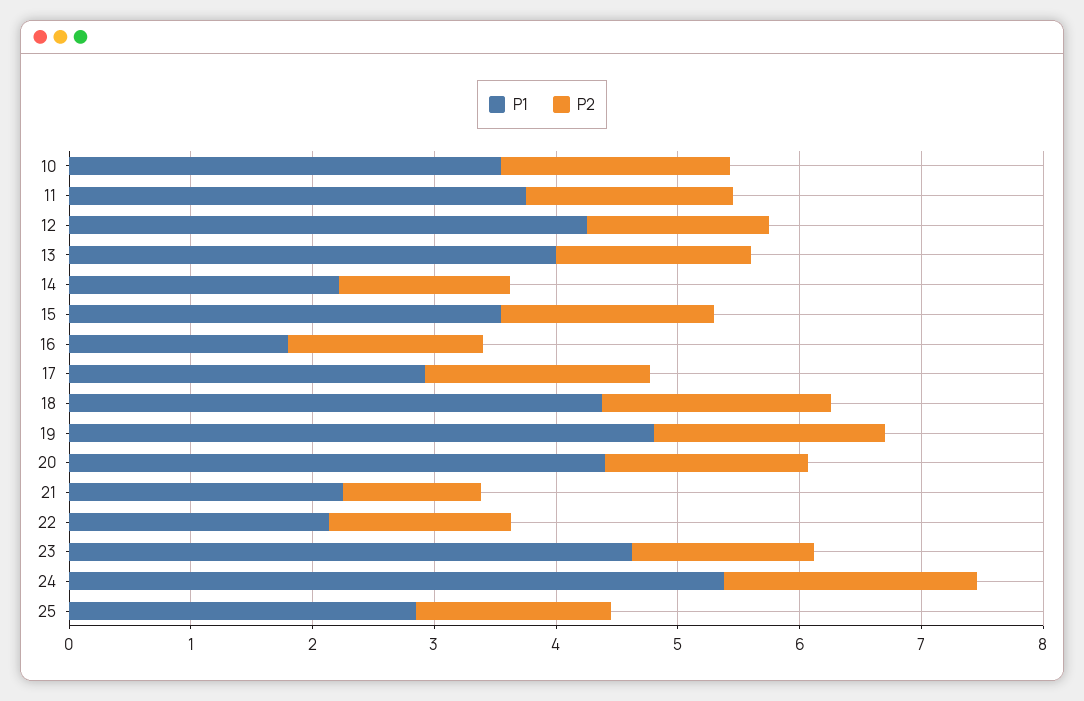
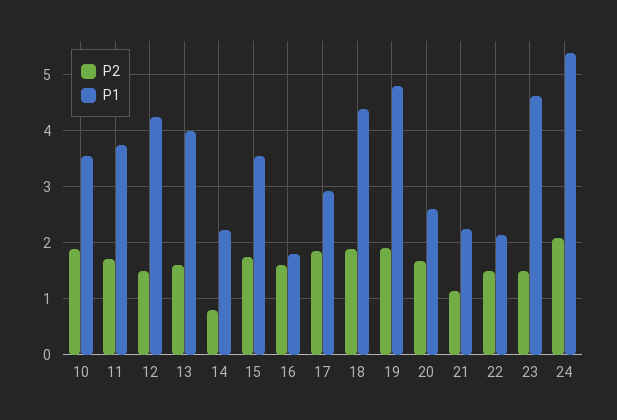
P2, 14: 1.4 -> 0.8
P1, 20: 4.4 -> 2.6
P1, 25: 2.8 -> none
P2, 25: 1.6 -> none

